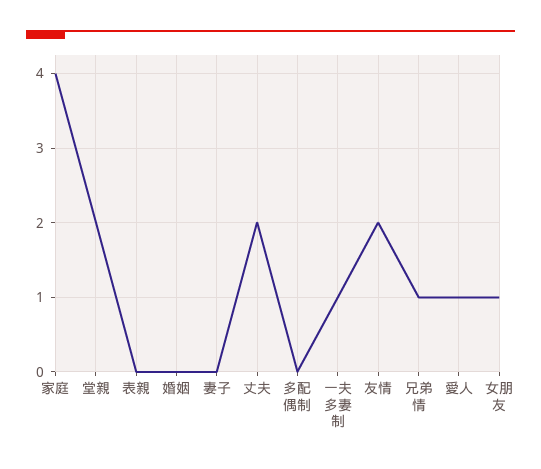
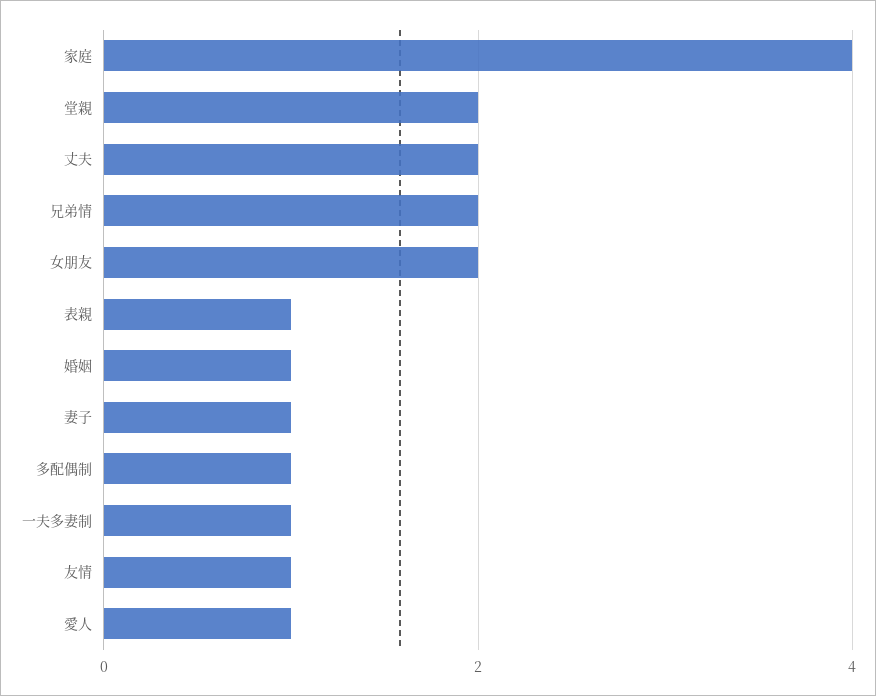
表親: 0 -> 1
婚姻: 0 -> 1
妻子: 0 -> 1
多配偶制: 0 -> 1
友情: 2 -> 1
兄弟情: 1 -> 2
女朋友: 1 -> 2

